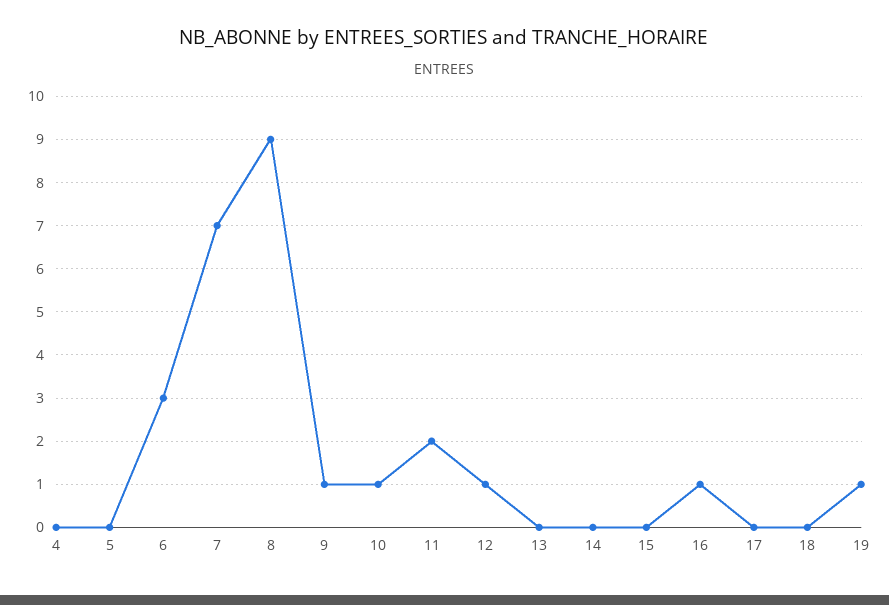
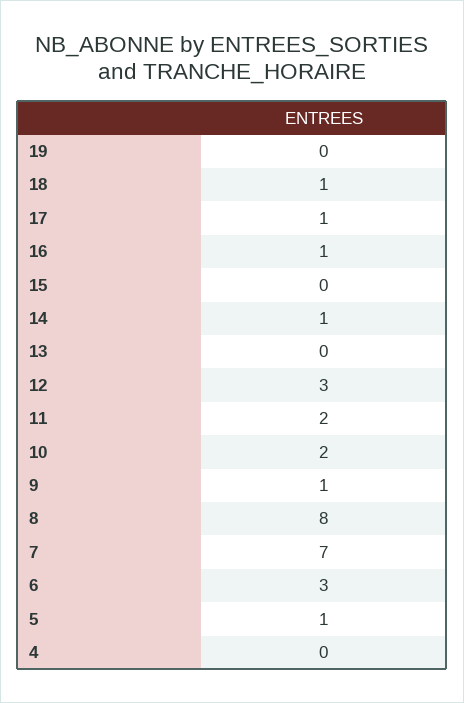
5: 0 -> 1
8: 9 -> 8
10: 1 -> 2
12: 1 -> 3
14: 0 -> 1
17: 0 -> 1
18: 0 -> 1
19: 1 -> 0

